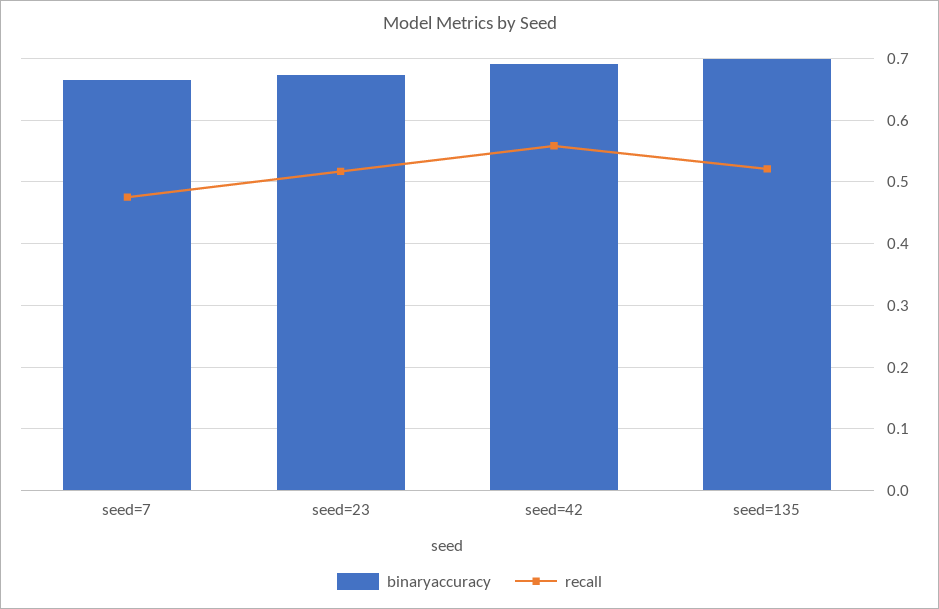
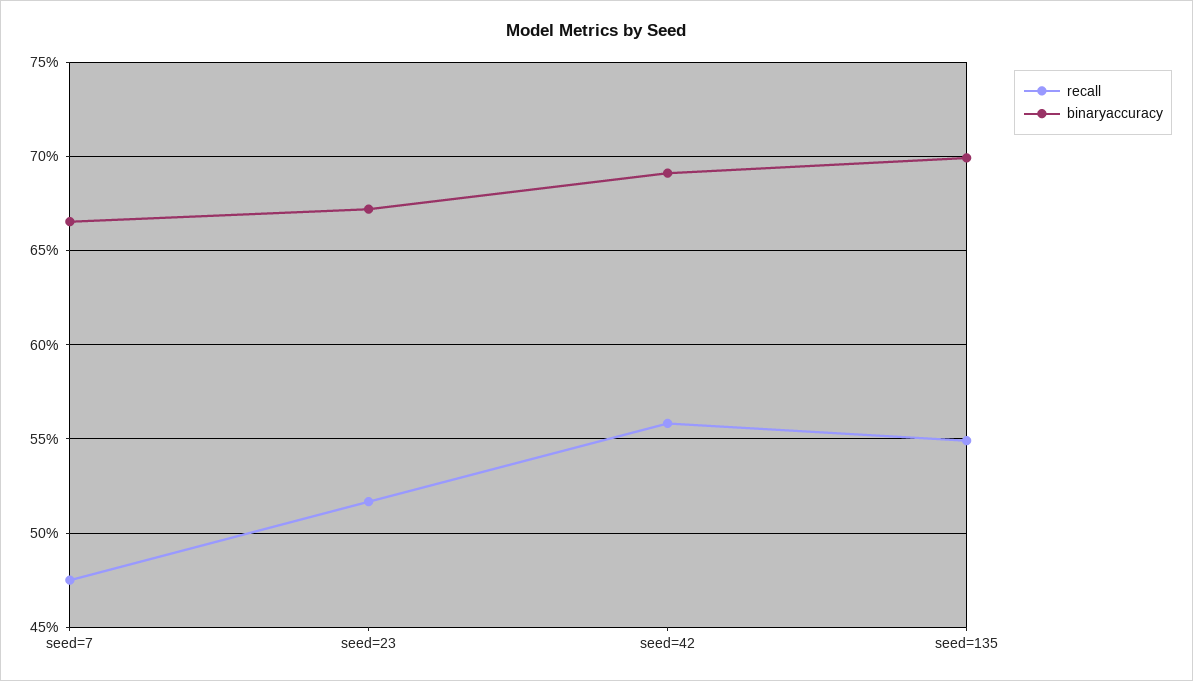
recall, seed=135: 0.52 -> 0.55

